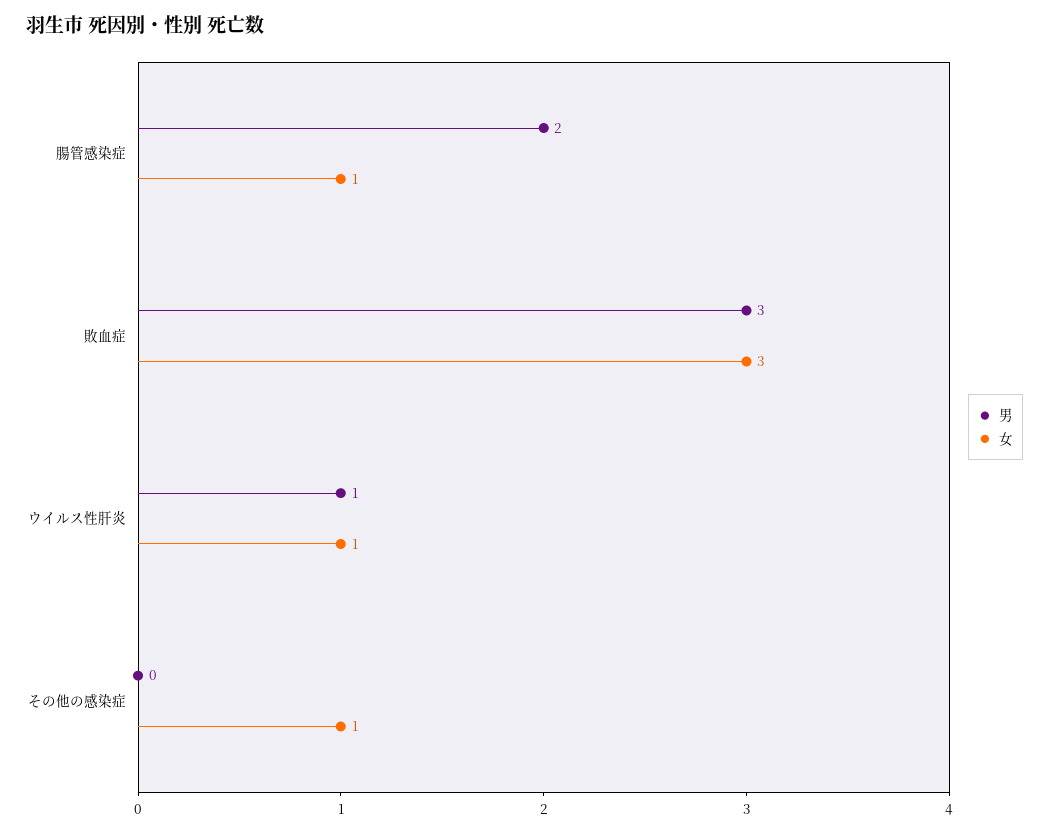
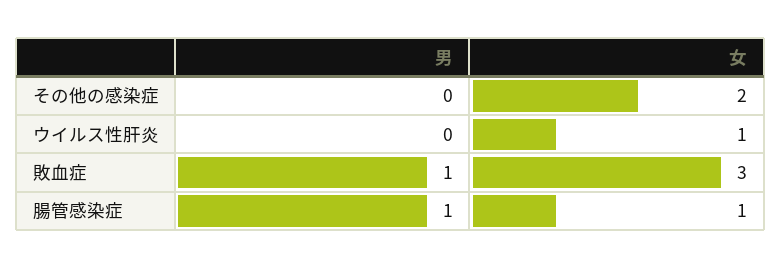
男, 腸管感染症: 2 -> 1
男, 敗血症: 3 -> 1
男, ウイルス性肝炎: 1 -> 0
女, その他の感染症: 1 -> 2

